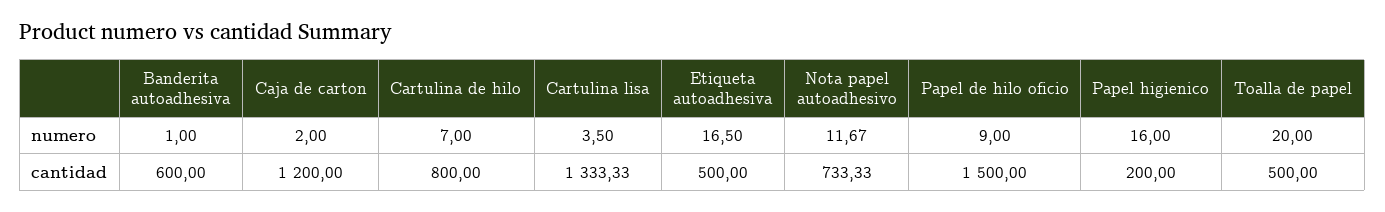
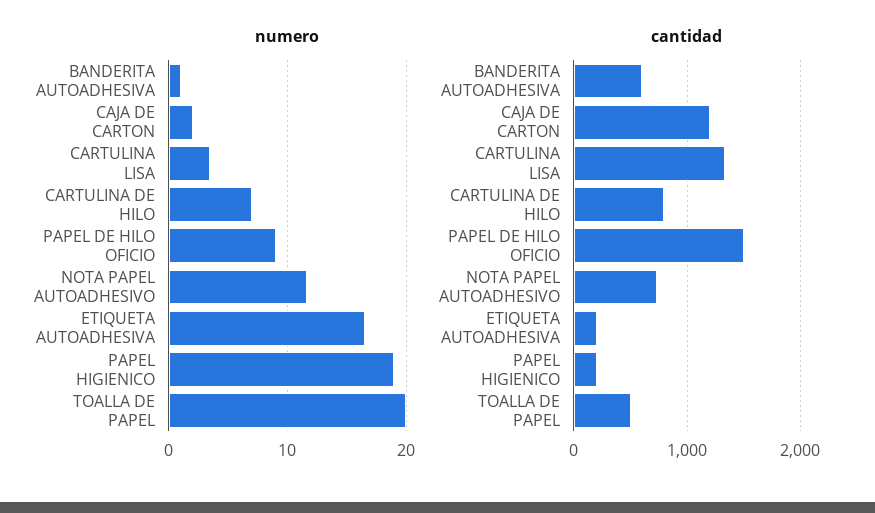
numero, Papel higienico: 16 -> 19
cantidad, Etiqueta autoadhesiva: 500 -> 200

